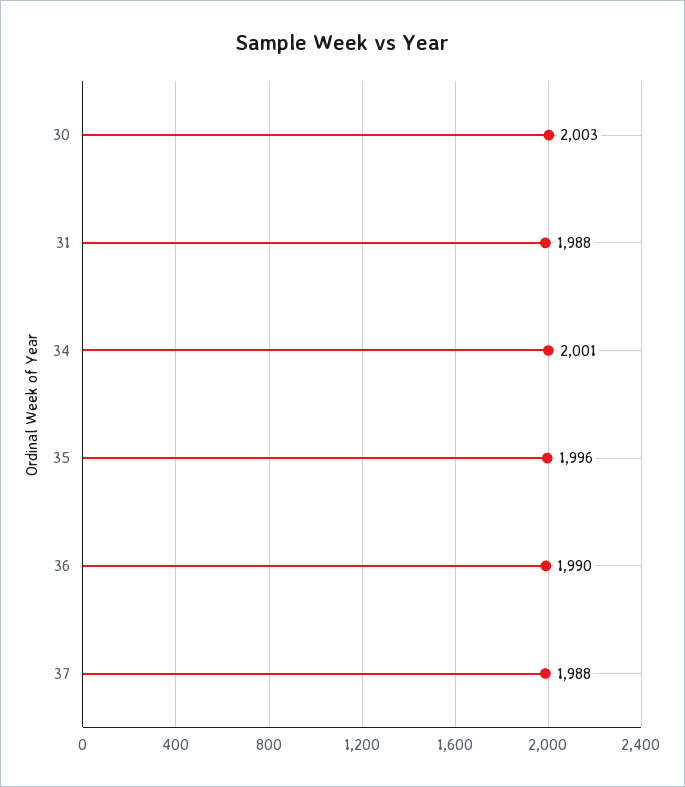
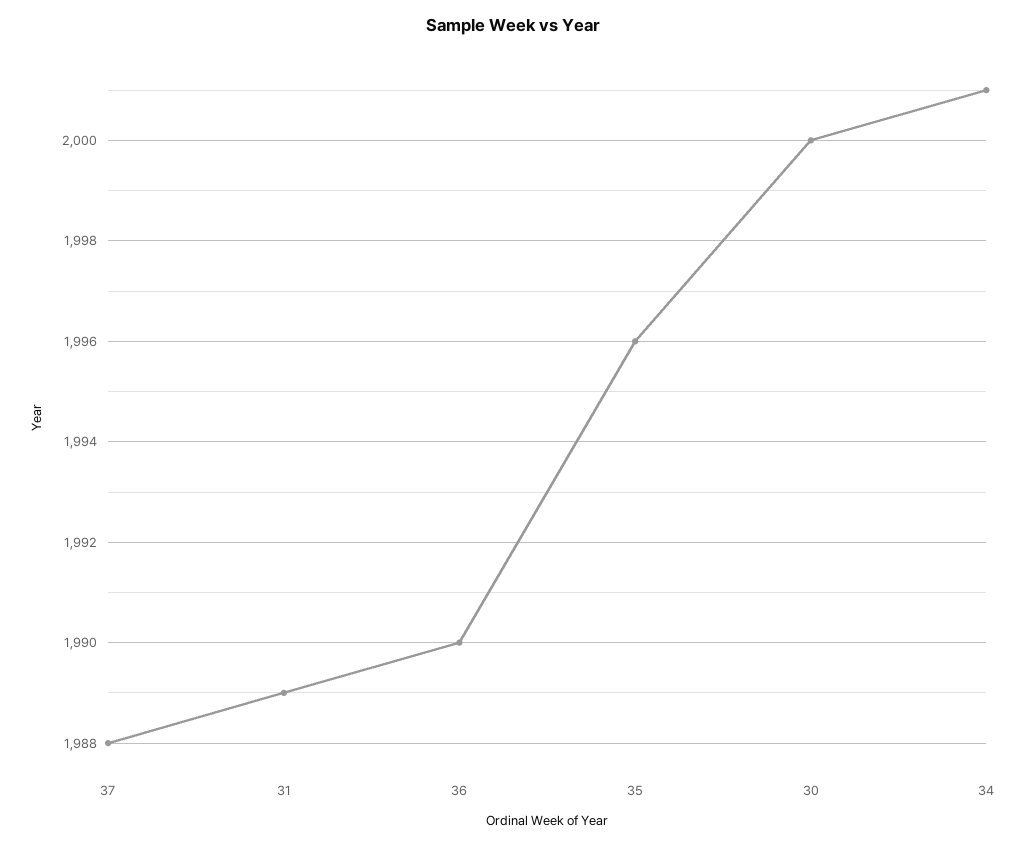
30: 2003 -> 2000
31: 1988 -> 1989

